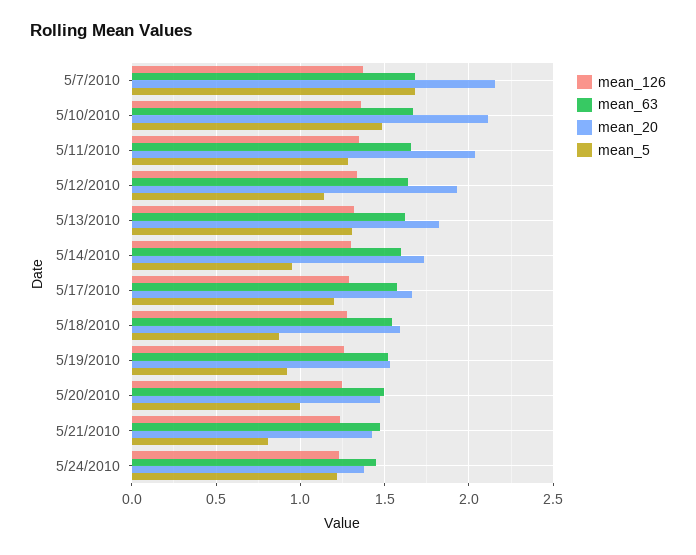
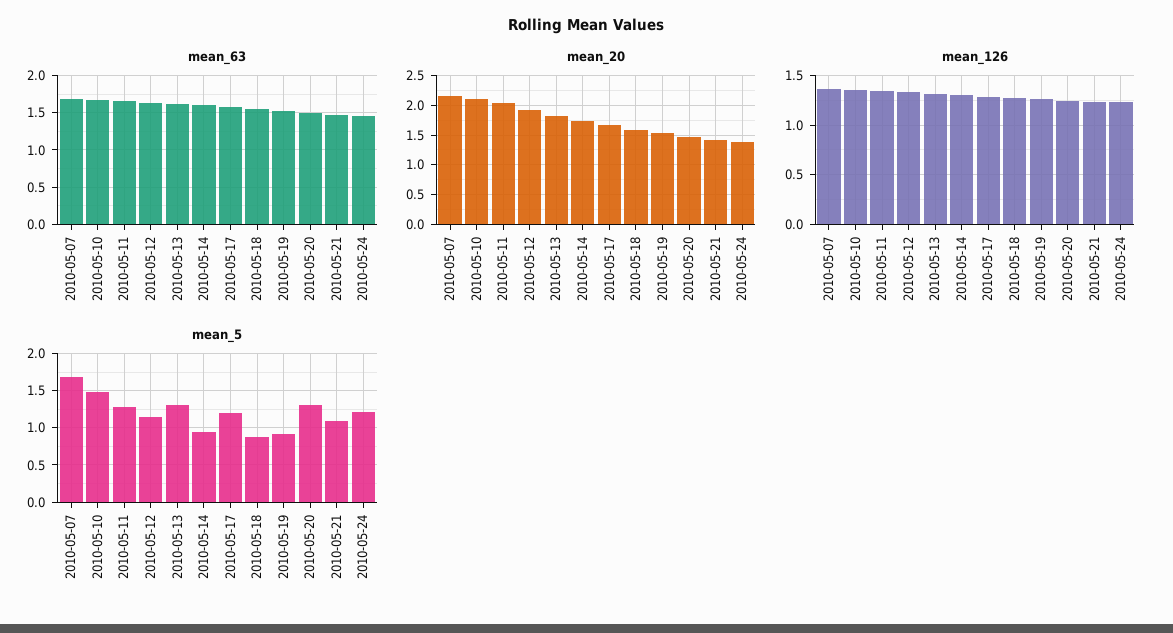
mean_5, 5/20/2010: 1 -> 1.3
mean_5, 5/21/2010: 0.8 -> 1.1

